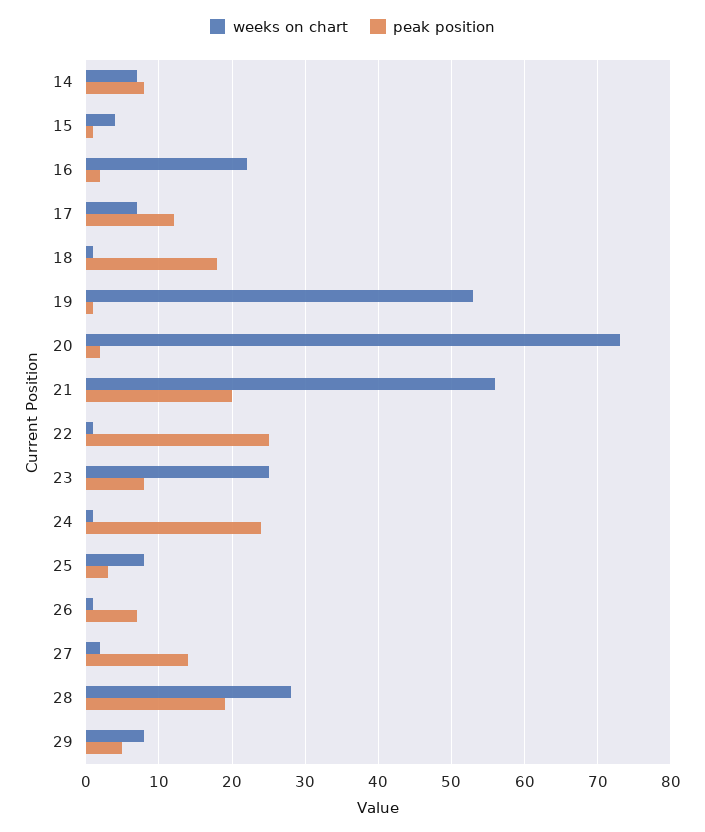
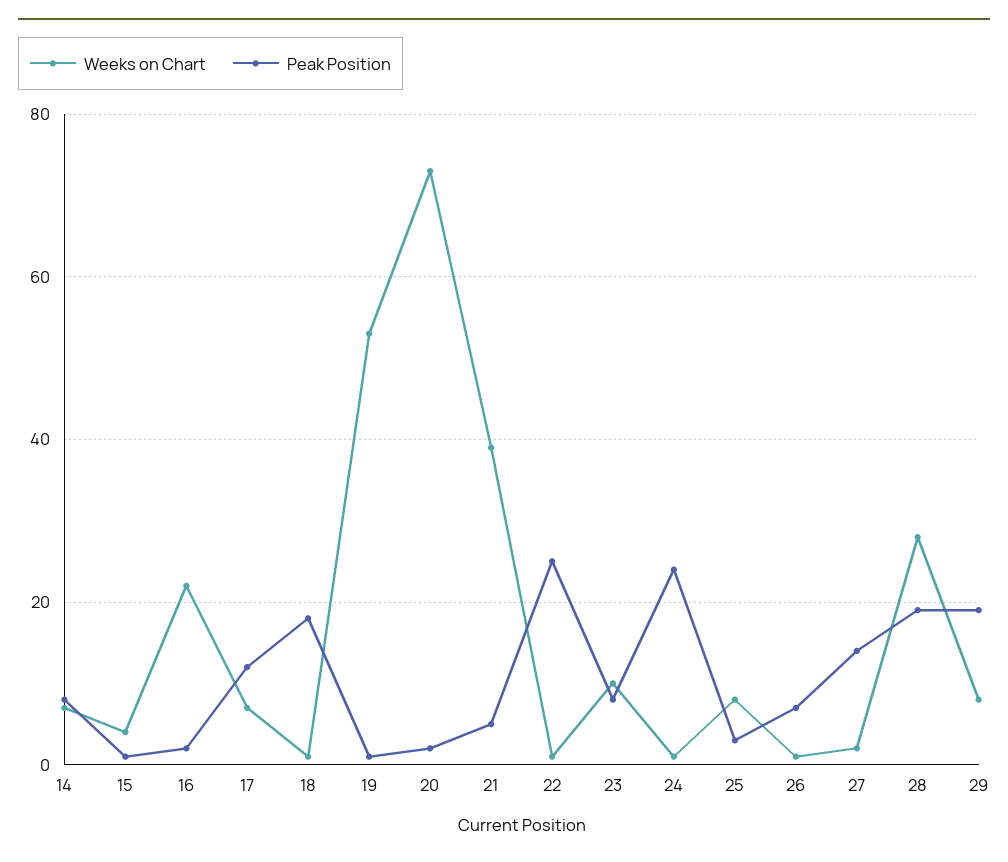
weeks on chart, 21: 56 -> 40
peak position, 21: 20 -> 5
weeks on chart, 23: 25 -> 10
peak position, 29: 5 -> 20

